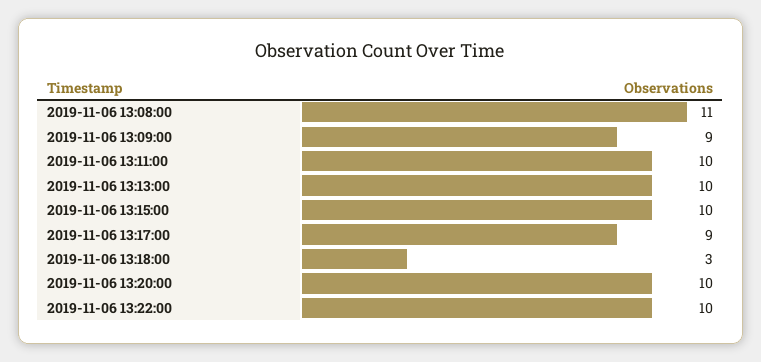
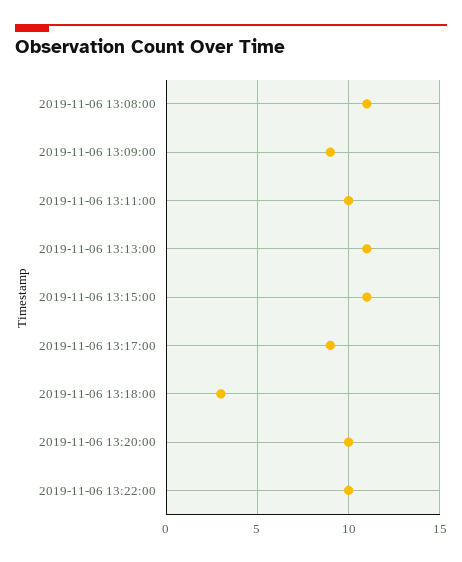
2019-11-06 13:13:00: 10 -> 11
2019-11-06 13:15:00: 10 -> 11

